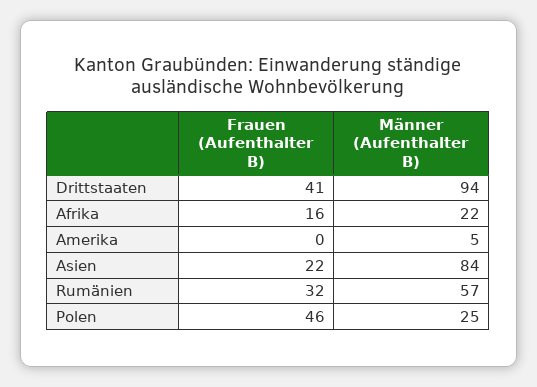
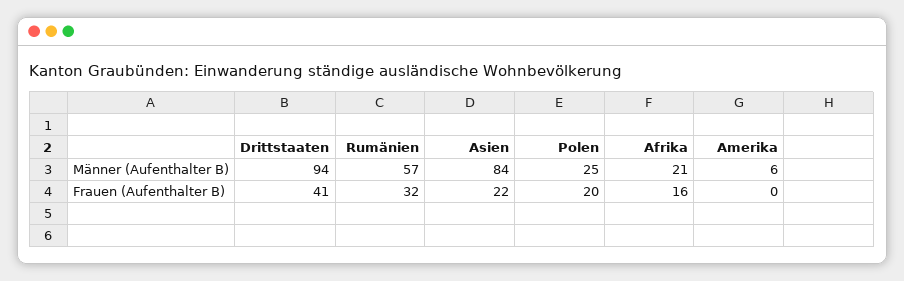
Männer (Aufenthalter B), Afrika: 22 -> 21
Männer (Aufenthalter B), Amerika: 5 -> 6
Frauen (Aufenthalter B), Polen: 46 -> 20

